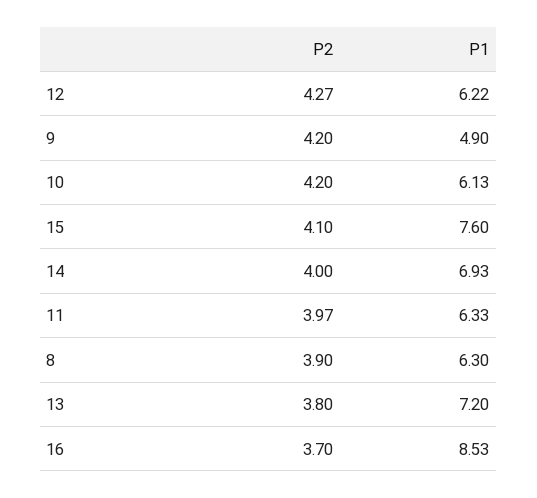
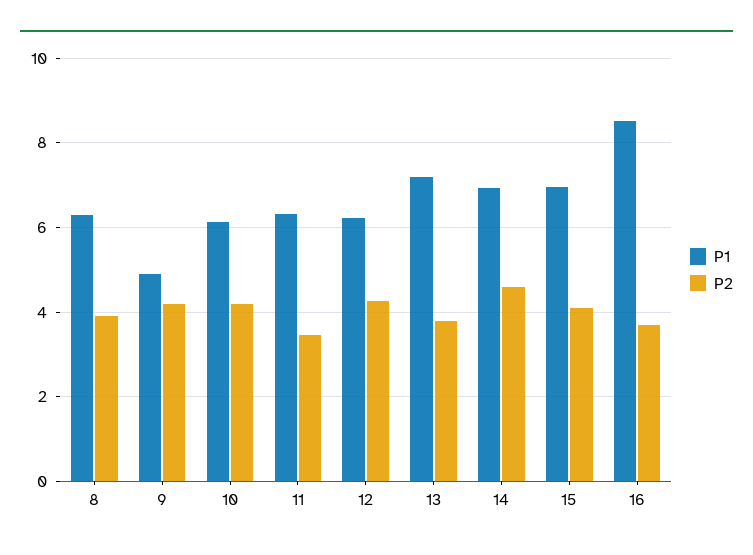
P1, 15: 7.6 -> 7
P2, 14: 4 -> 4.6
P2, 11: 3.97 -> 3.4

